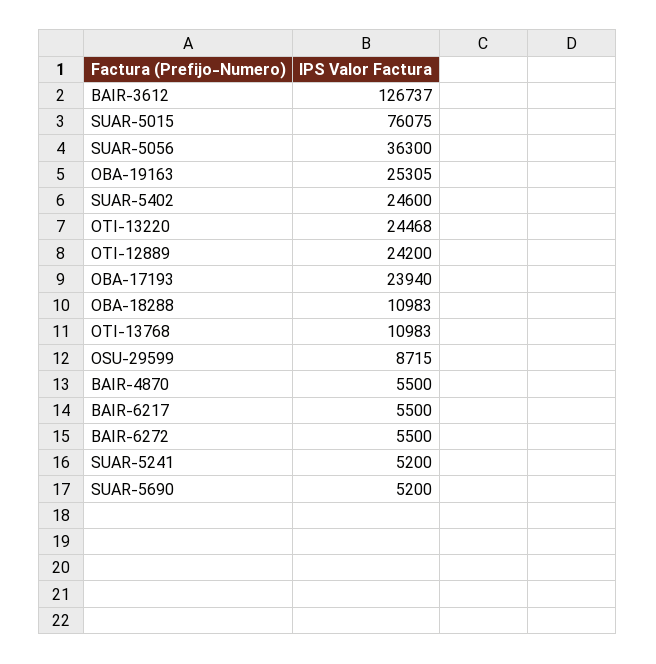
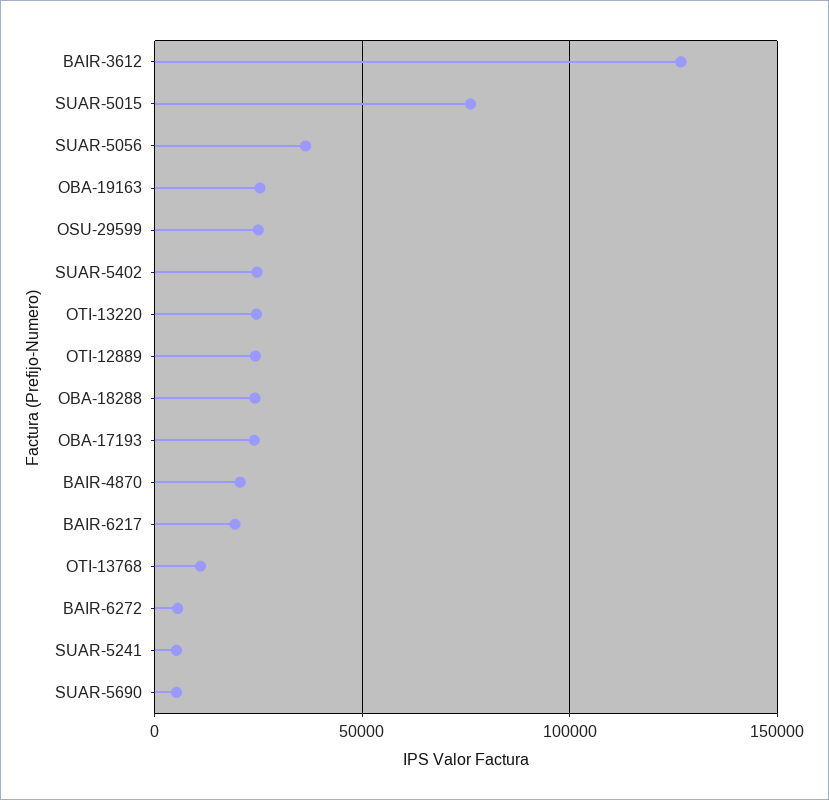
OBA-18288: 10983 -> 25000
OSU-29599: 8715 -> 25000
BAIR-4870: 5500 -> 20000
BAIR-6217: 5500 -> 20000

